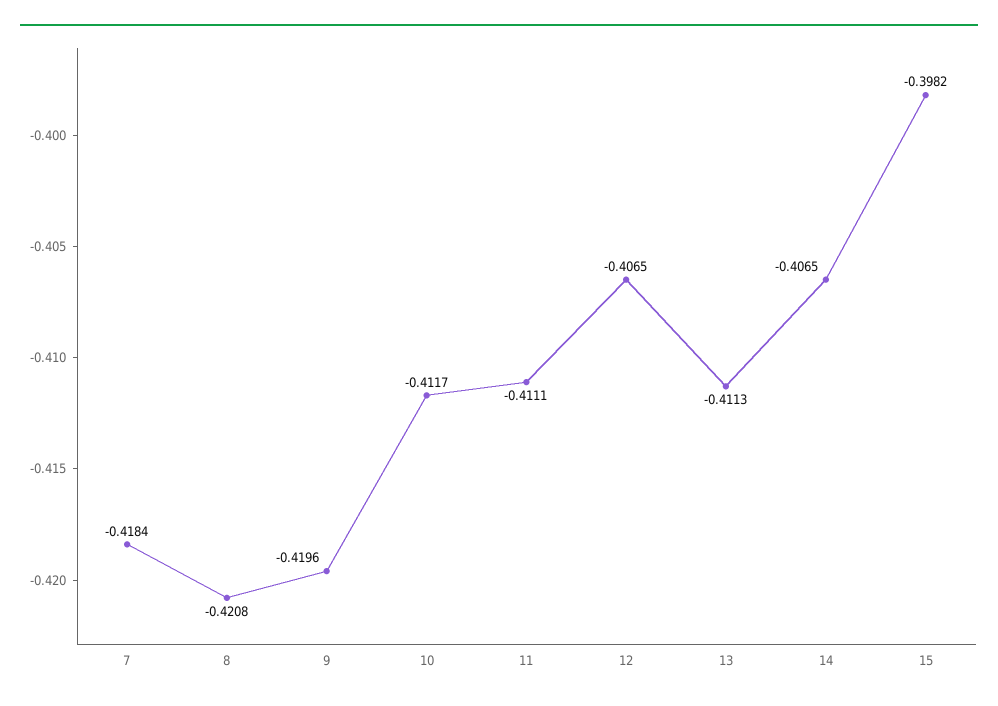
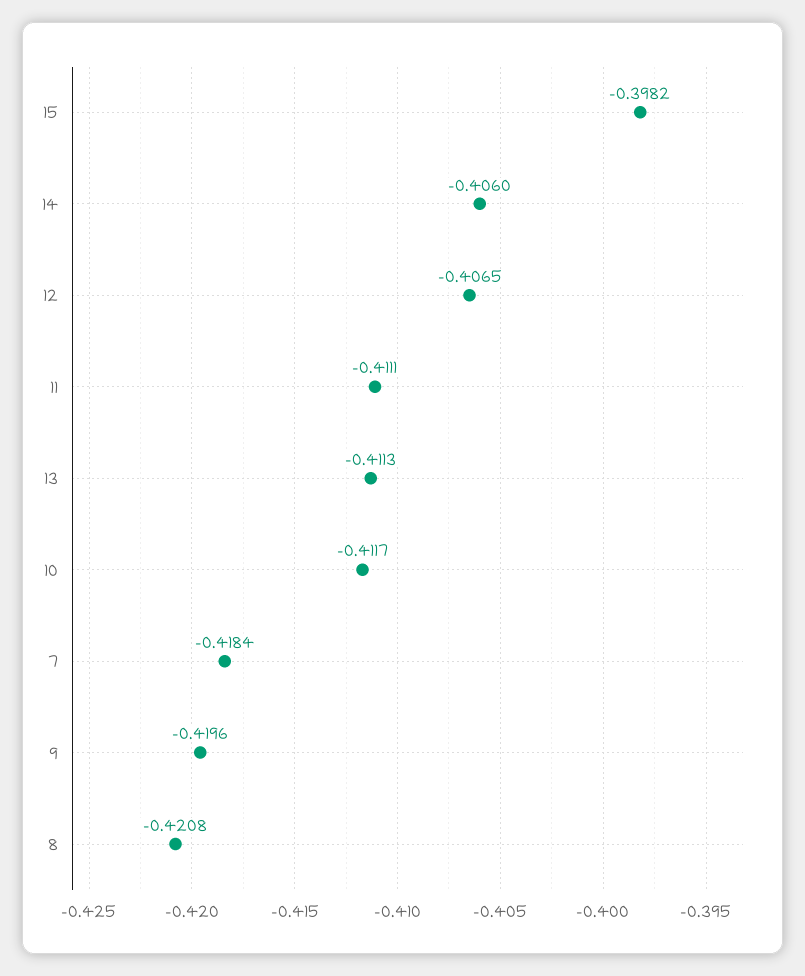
14: -0.4065 -> -0.406

